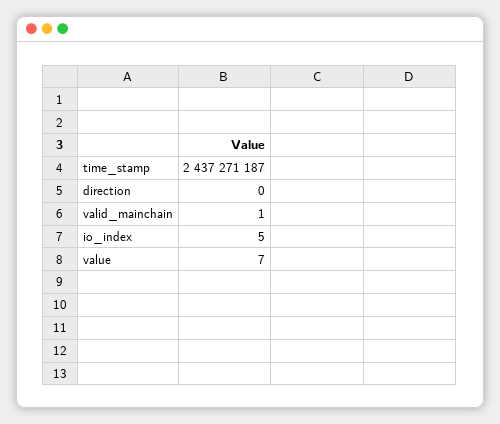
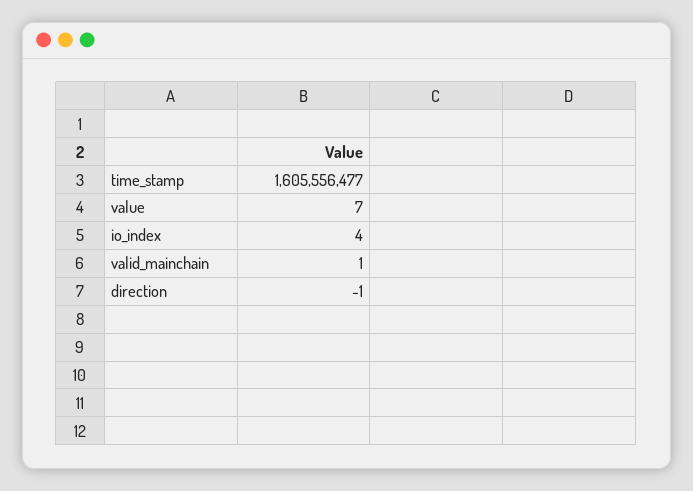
time_stamp: 2437271187 -> 1605556477
direction: 0 -> -1
io_index: 5 -> 4

